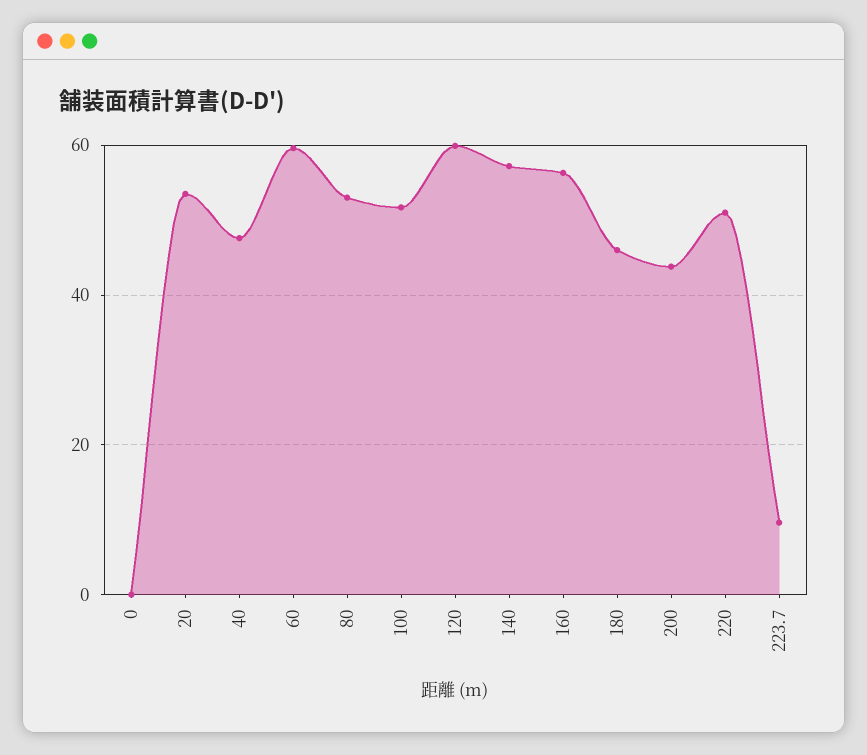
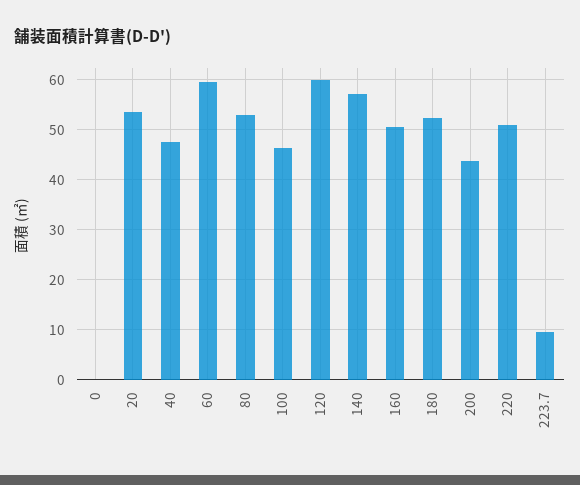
100: 52 -> 46
160: 56 -> 50
180: 46 -> 52

